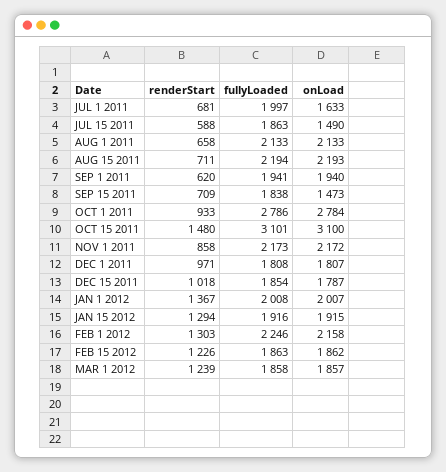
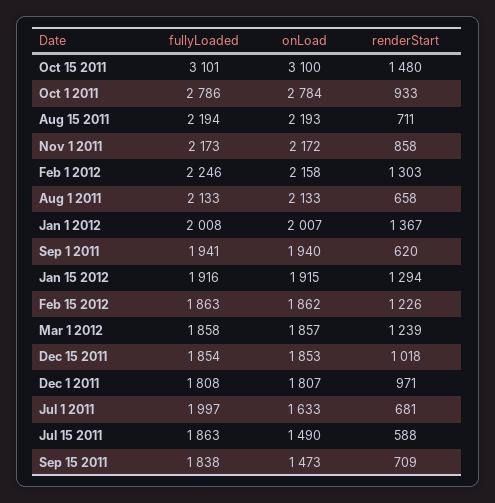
onLoad, DEC 15 2011: 1787 -> 1853

